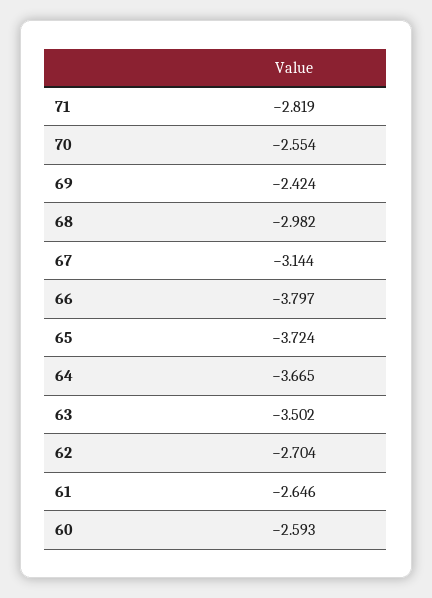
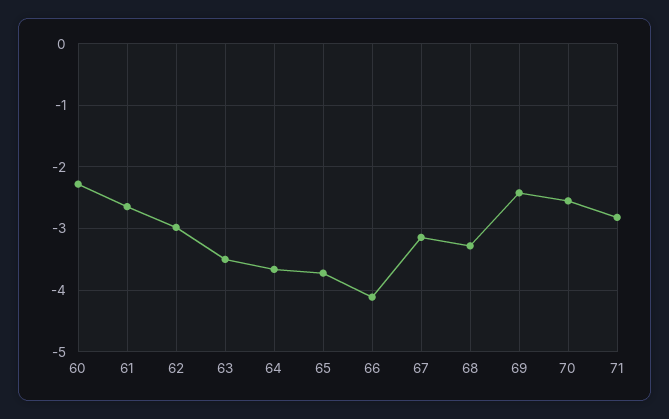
68: -2.982 -> -3.3
66: -3.797 -> -4.1
62: -2.704 -> -3
60: -2.593 -> -2.3

